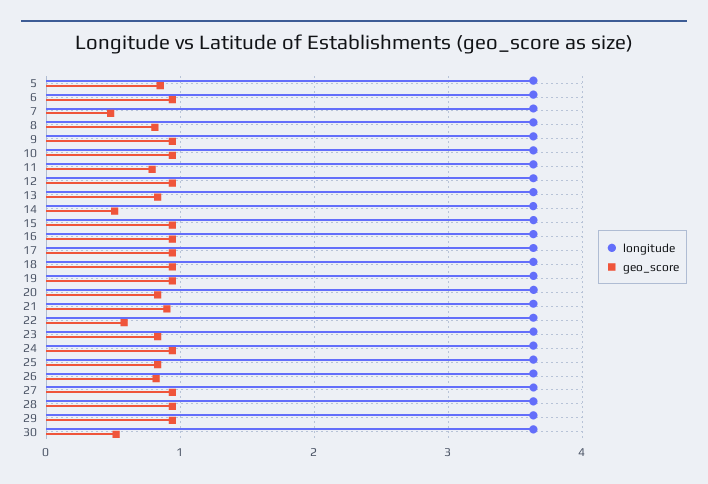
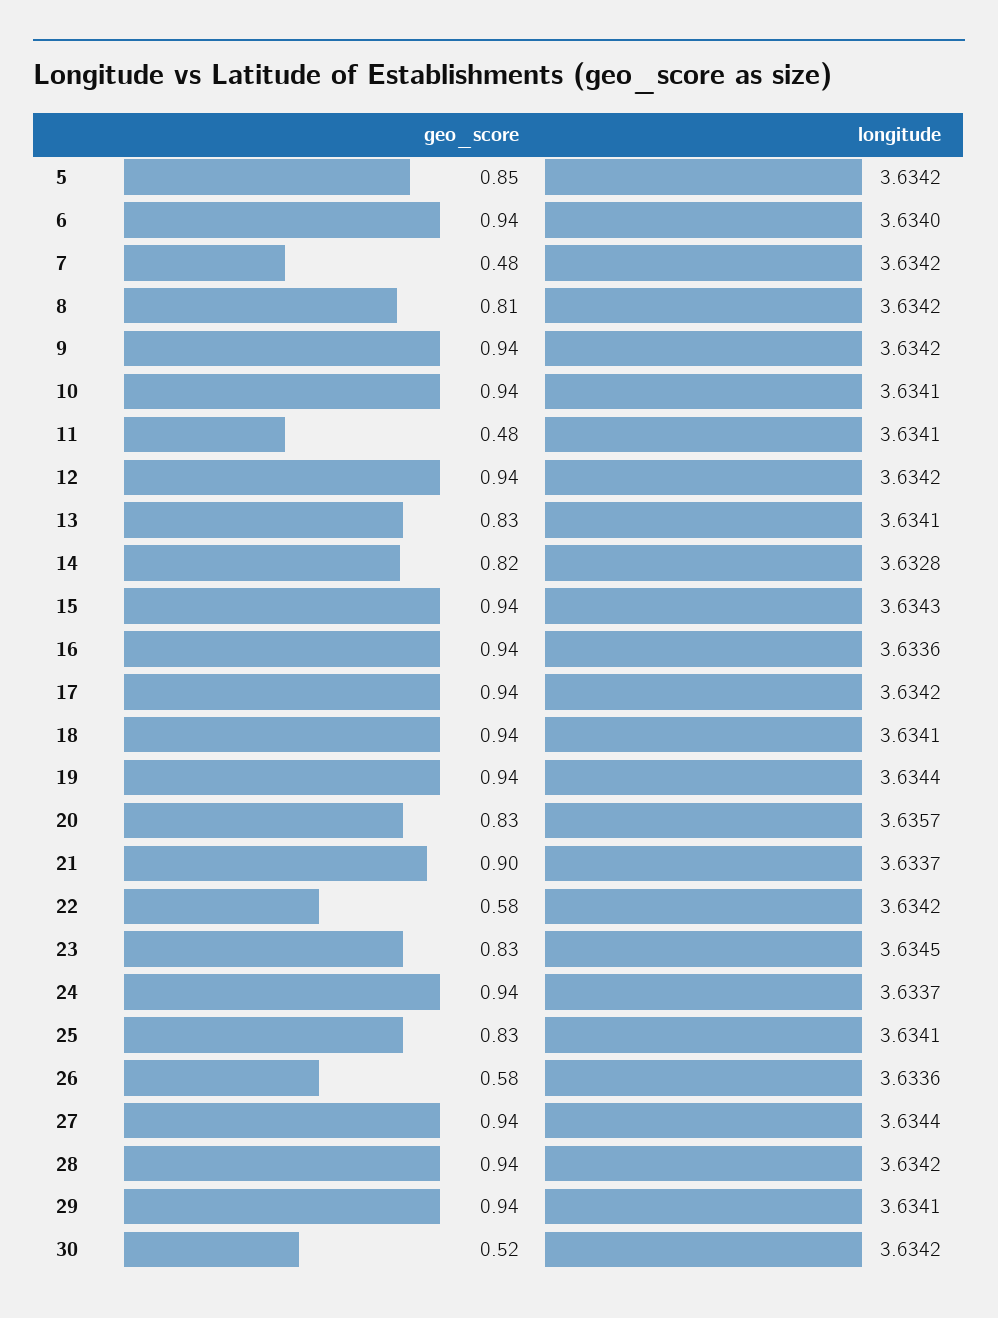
geo_score, 11: 0.8 -> 0.48
geo_score, 14: 0.5 -> 0.82
geo_score, 26: 0.8 -> 0.58

